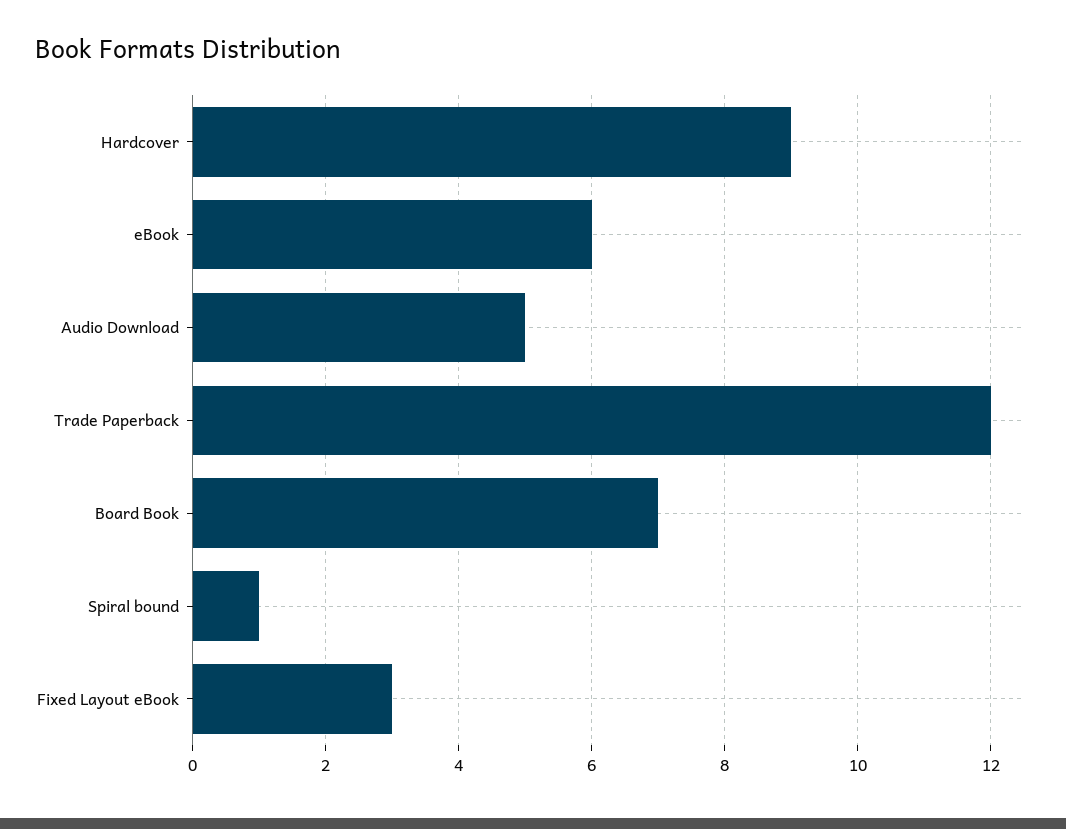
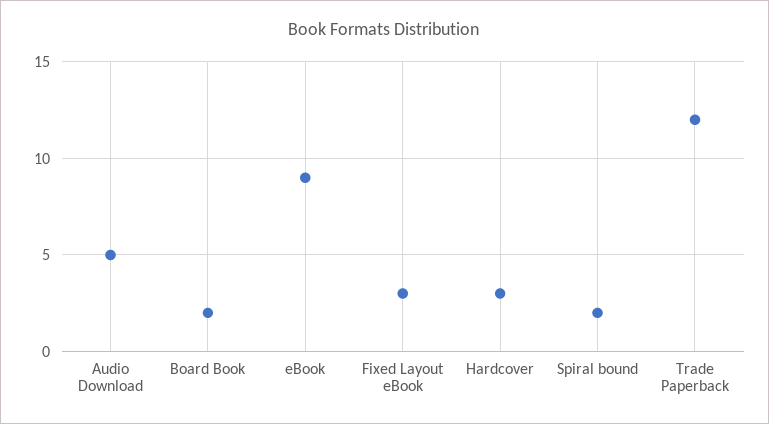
Hardcover: 9 -> 3
eBook: 6 -> 9
Board Book: 7 -> 2
Spiral bound: 1 -> 2

